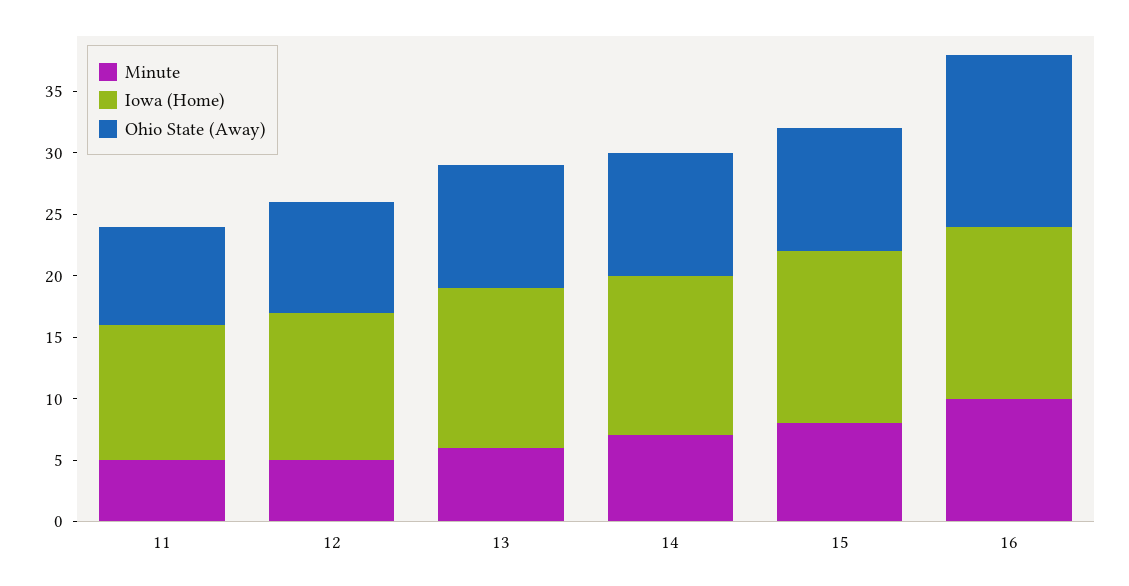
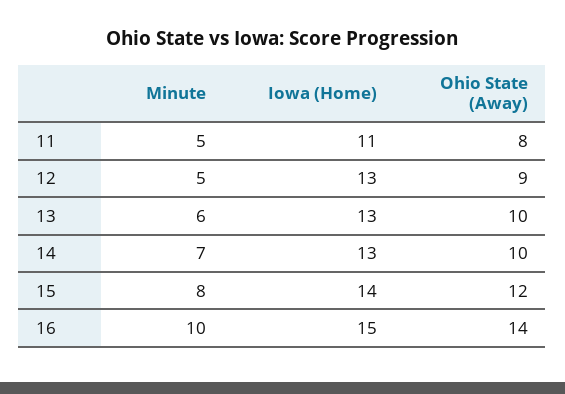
Iowa (Home), 12: 12 -> 13
Ohio State (Away), 15: 10 -> 12
Iowa (Home), 16: 14 -> 15

